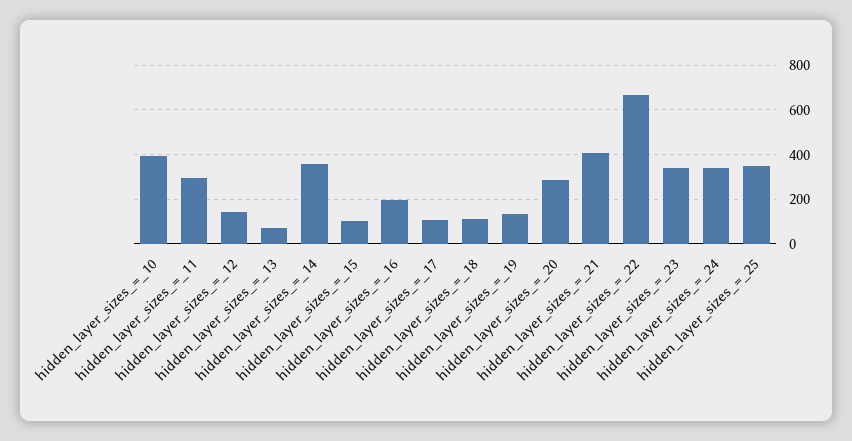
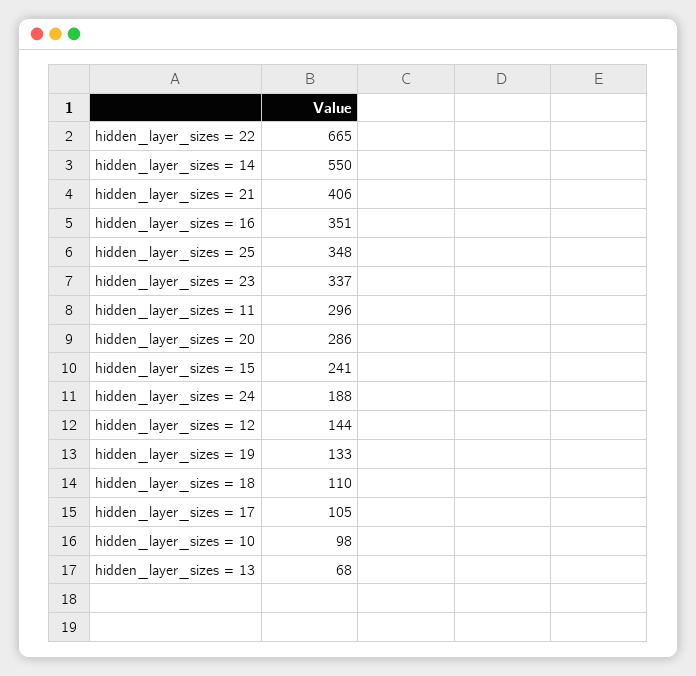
hidden_layer_sizes_=_10: 400 -> 98
hidden_layer_sizes_=_14: 350 -> 550
hidden_layer_sizes_=_15: 100 -> 241
hidden_layer_sizes_=_16: 200 -> 351
hidden_layer_sizes_=_24: 350 -> 188

